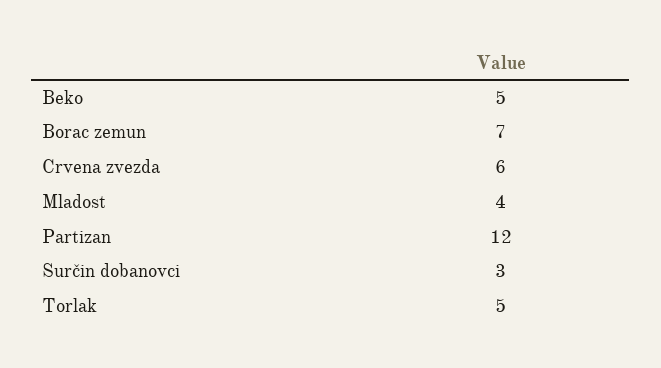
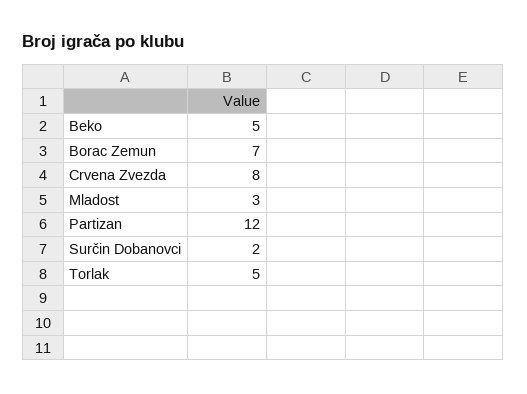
Crvena zvezda: 6 -> 8
Mladost: 4 -> 3
Surčin dobanovci: 3 -> 2

